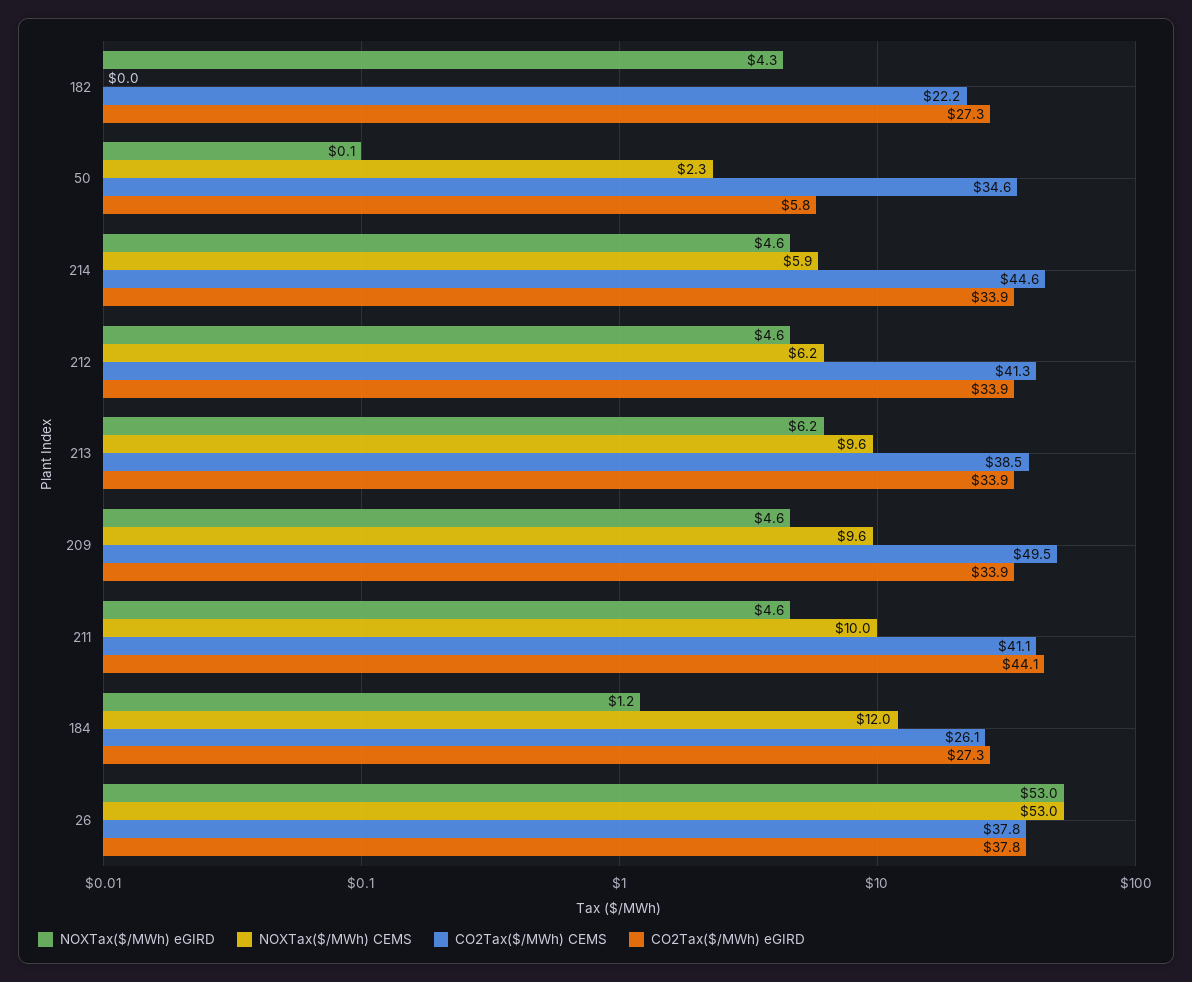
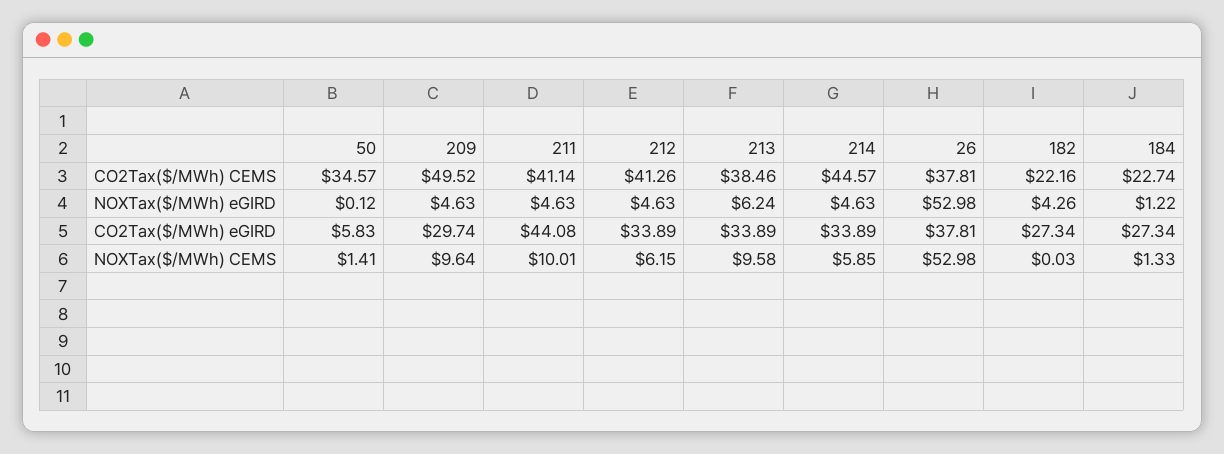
NOXTax($/MWh) CEMS, 50: 2.3 -> 1.41
CO2Tax($/MWh) eGIRD, 209: 33.9 -> 29.74
NOXTax($/MWh) CEMS, 184: 12 -> 1.33
CO2Tax($/MWh) CEMS, 184: 26.1 -> 22.74

